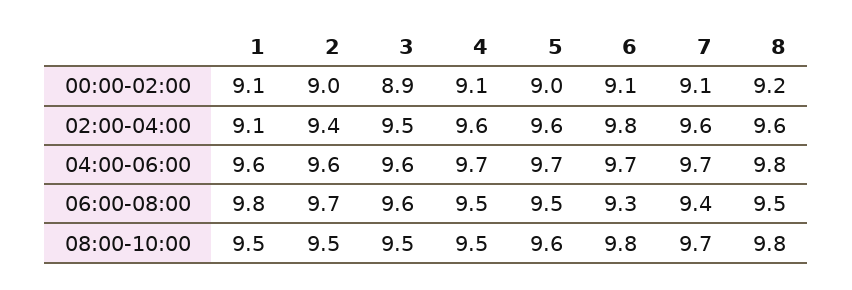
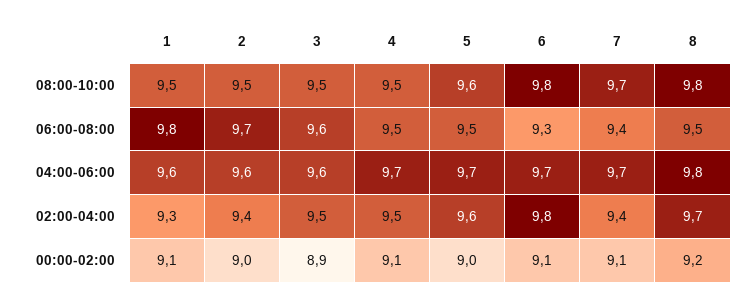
1, 02:00-04:00: 9.1 -> 9.3
4, 02:00-04:00: 9.6 -> 9.5
7, 02:00-04:00: 9.6 -> 9.4
8, 02:00-04:00: 9.6 -> 9.7

